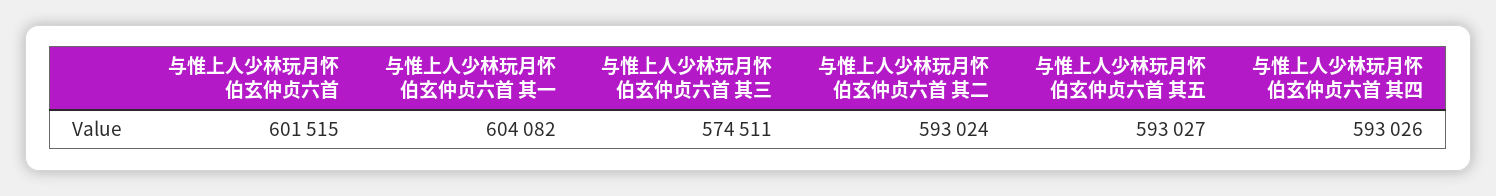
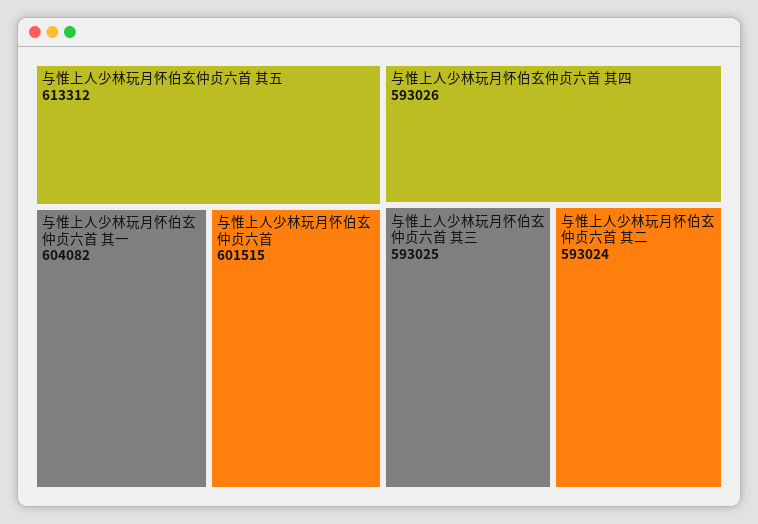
与惟上人少林玩月怀伯玄仲贞六首 其三: 574511 -> 593025
与惟上人少林玩月怀伯玄仲贞六首 其五: 593027 -> 613312

